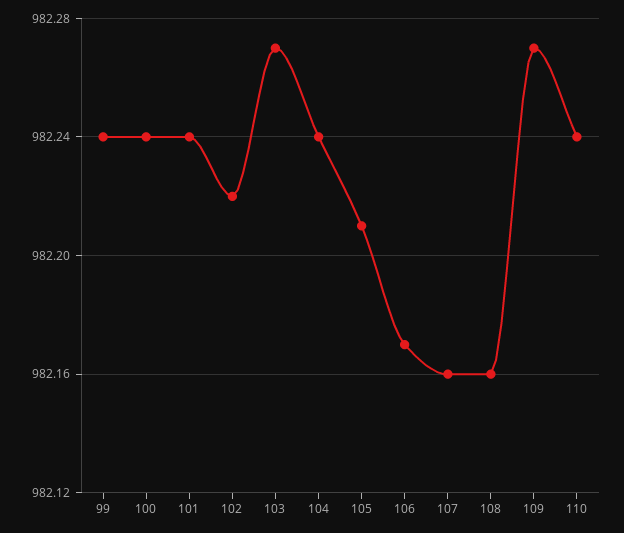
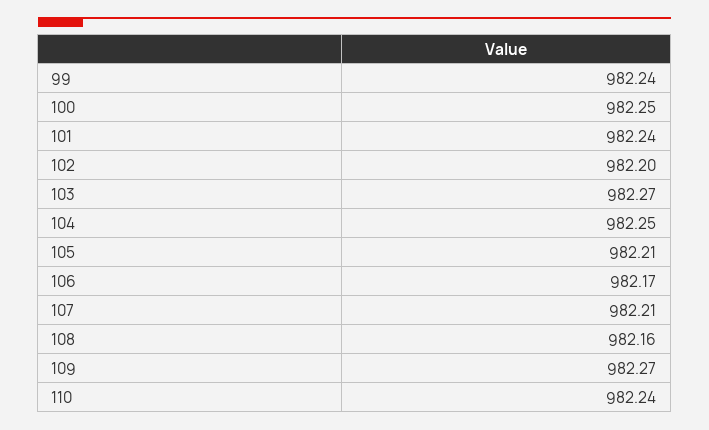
100: 982.24 -> 982.25
102: 982.22 -> 982.2
104: 982.24 -> 982.25
107: 982.16 -> 982.21

